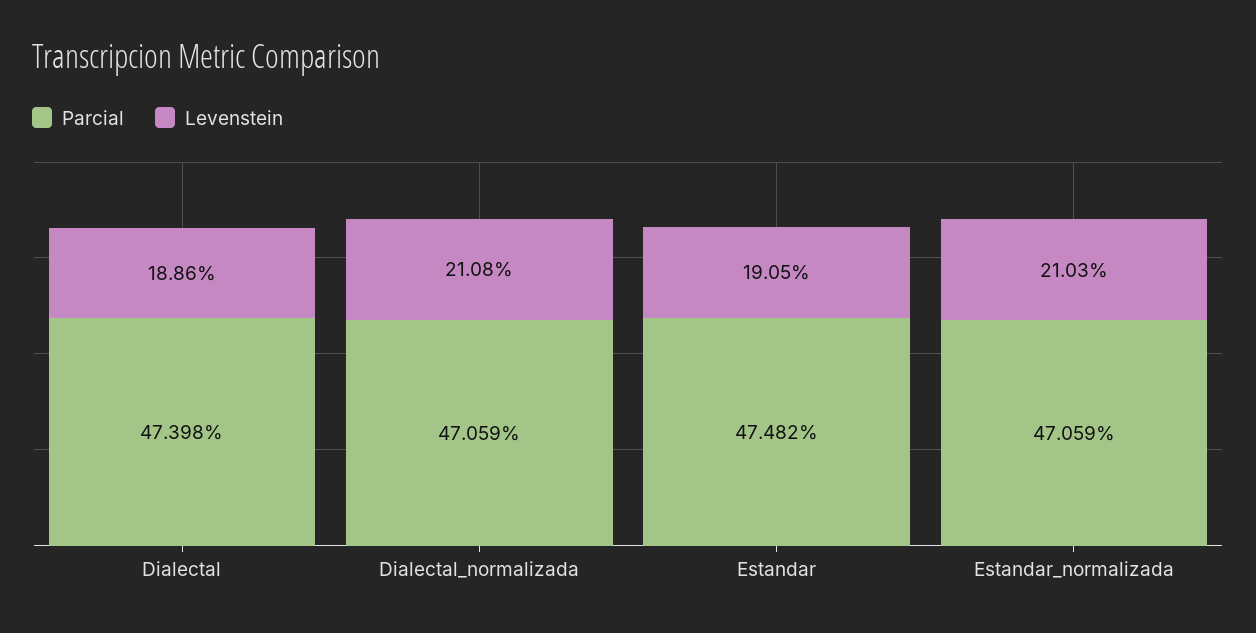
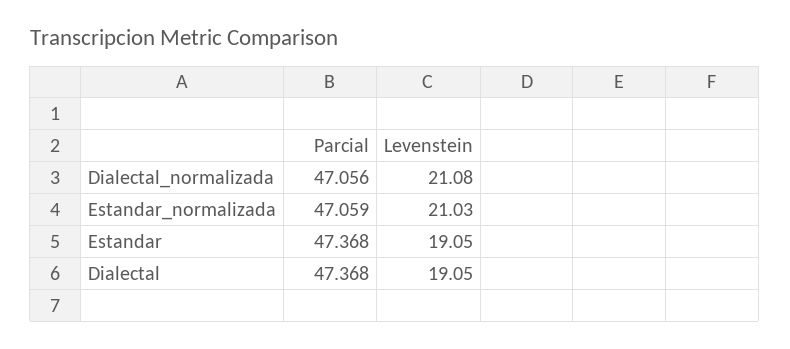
Parcial, Dialectal: 47.398 -> 47.368
Levenstein, Dialectal: 18.86 -> 19.05
Parcial, Dialectal_normalizada: 47.059 -> 47.056
Parcial, Estandar: 47.482 -> 47.368

